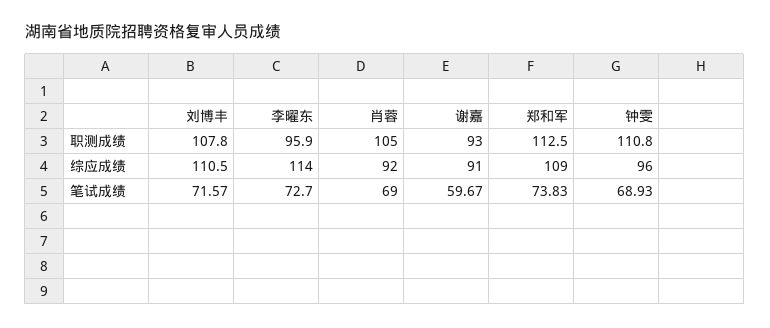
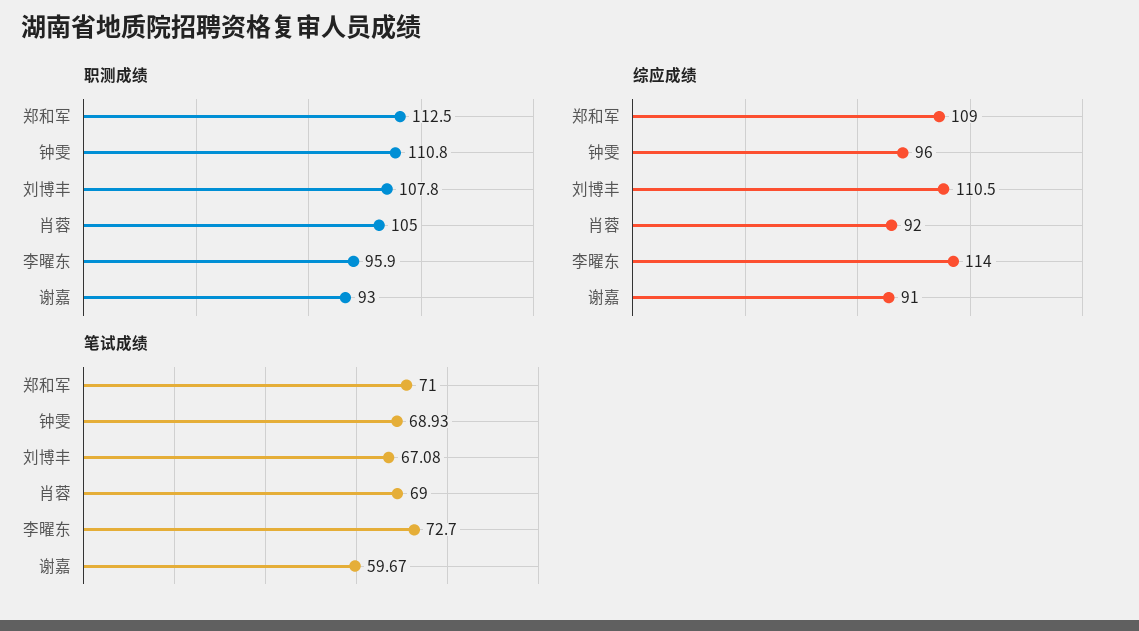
笔试成绩, 刘博丰: 71.57 -> 67.08
笔试成绩, 郑和军: 73.83 -> 71

